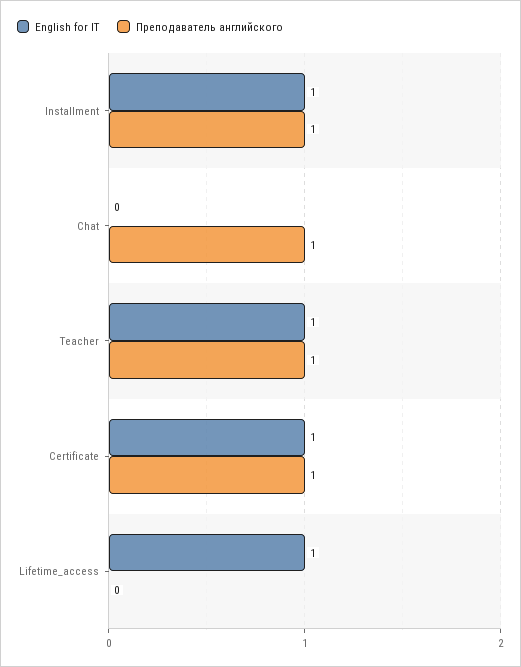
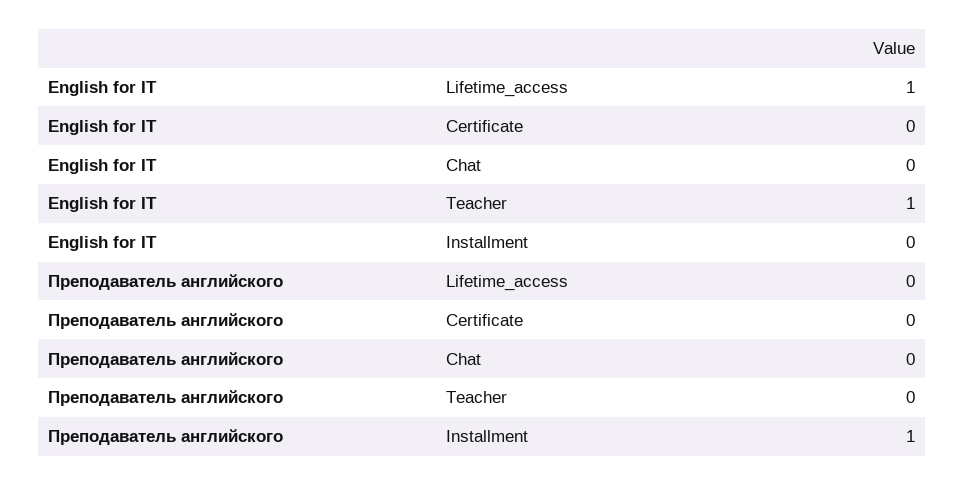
English for IT, Installment: 1 -> 0
Преподаватель английского, Chat: 1 -> 0
Преподаватель английского, Teacher: 1 -> 0
English for IT, Certificate: 1 -> 0
Преподаватель английского, Certificate: 1 -> 0

